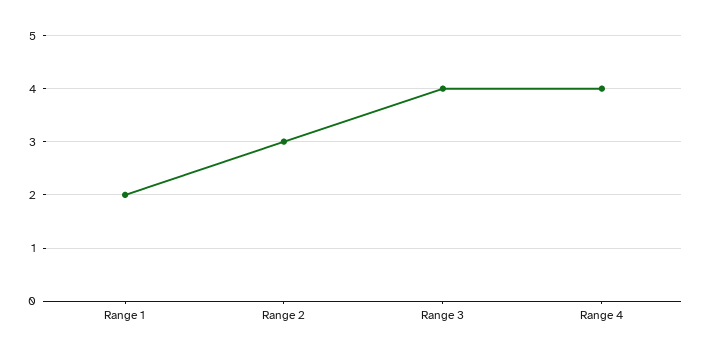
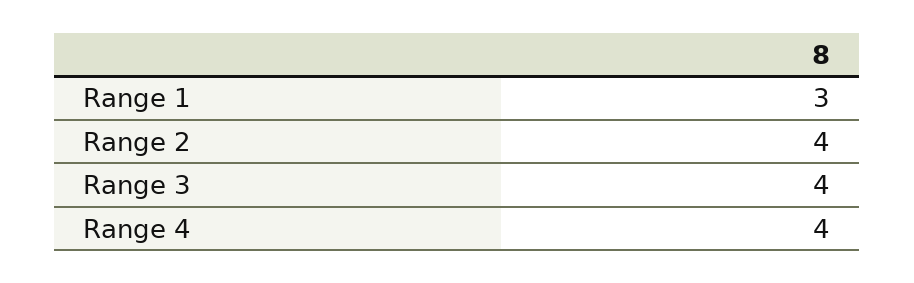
Range 1: 2 -> 3
Range 2: 3 -> 4

